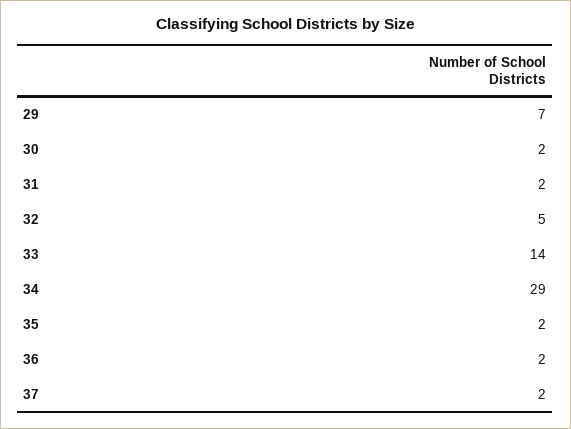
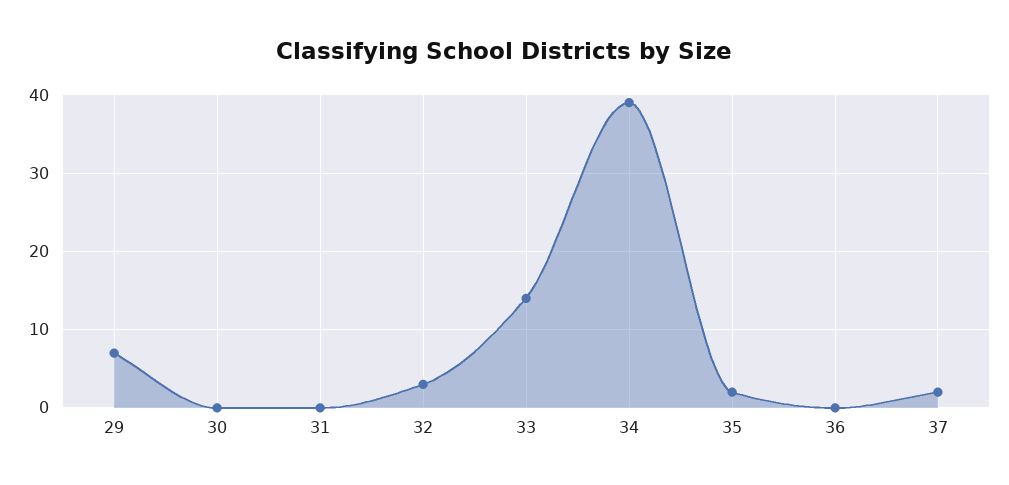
30: 2 -> 0
31: 2 -> 0
32: 5 -> 3
34: 29 -> 39
36: 2 -> 0

